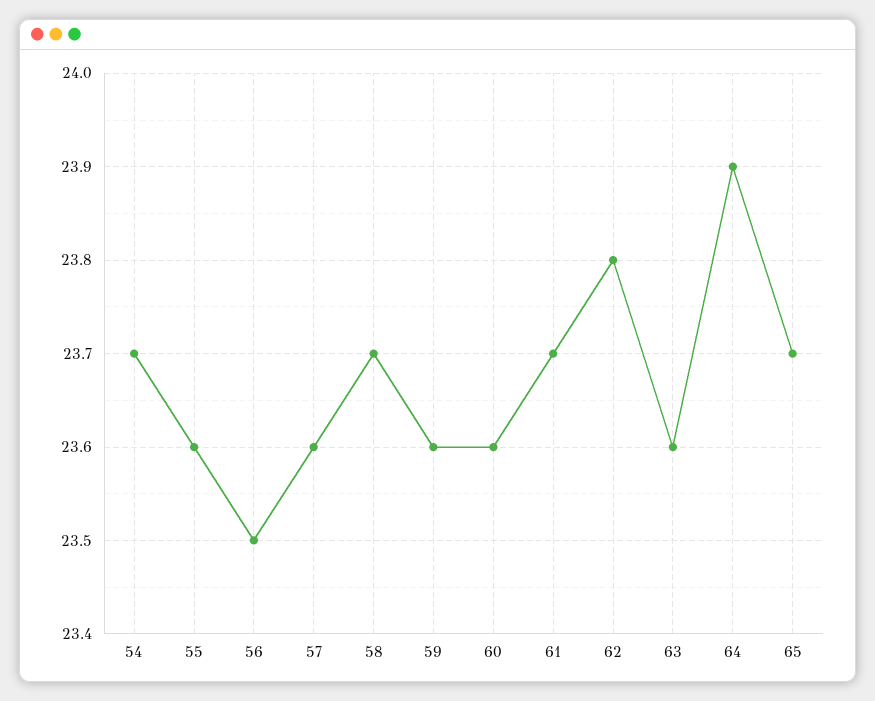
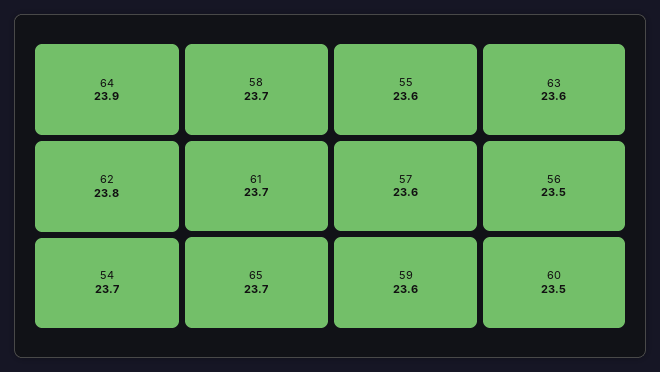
60: 23.6 -> 23.5

